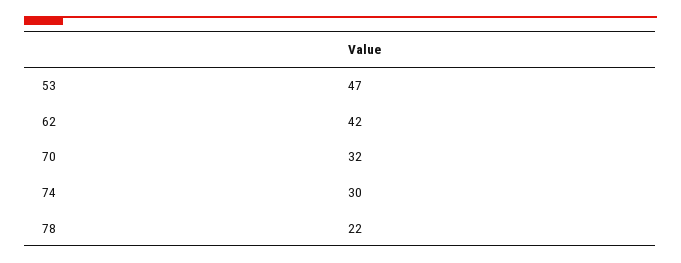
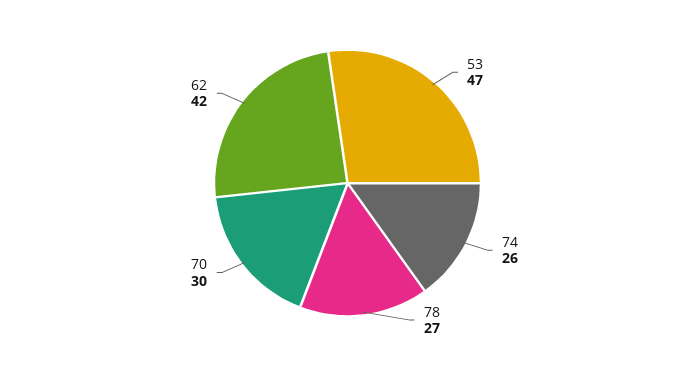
70: 32 -> 30
74: 30 -> 26
78: 22 -> 27

